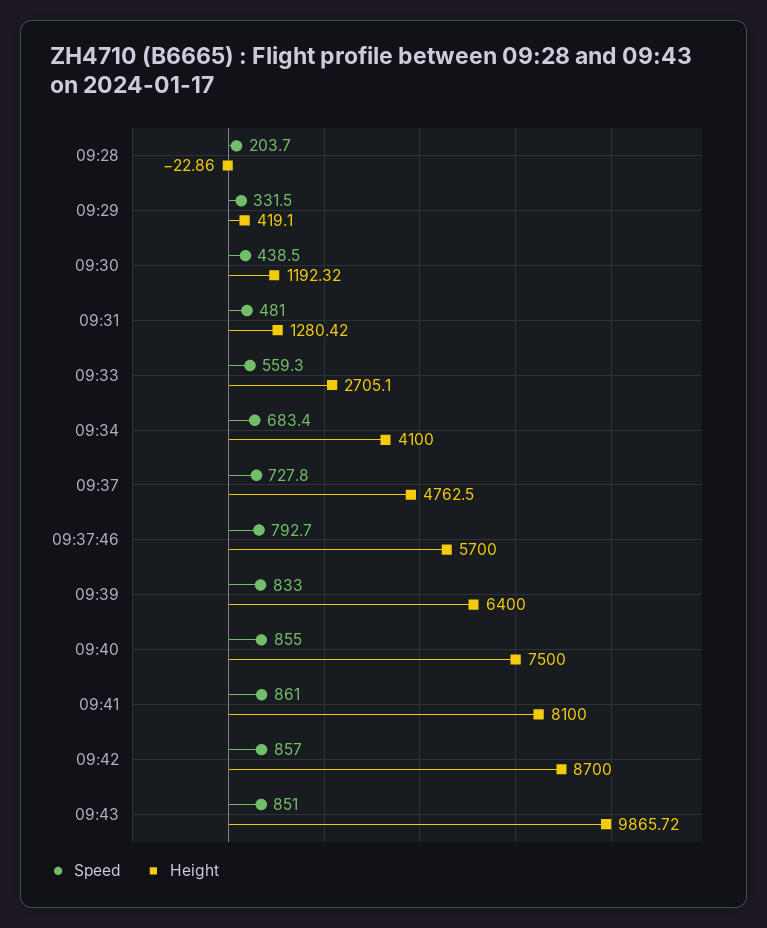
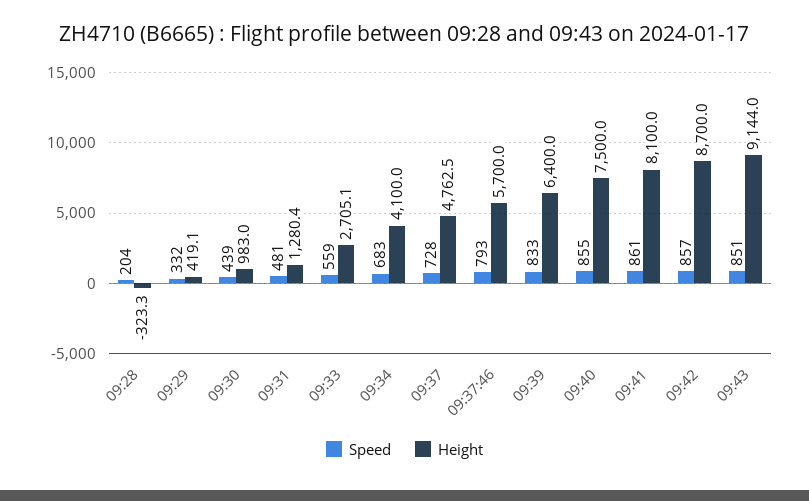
Height, 09:28: -22.86 -> -323.3
Height, 09:30: 1192.32 -> 983
Height, 09:43: 9865.72 -> 9144

